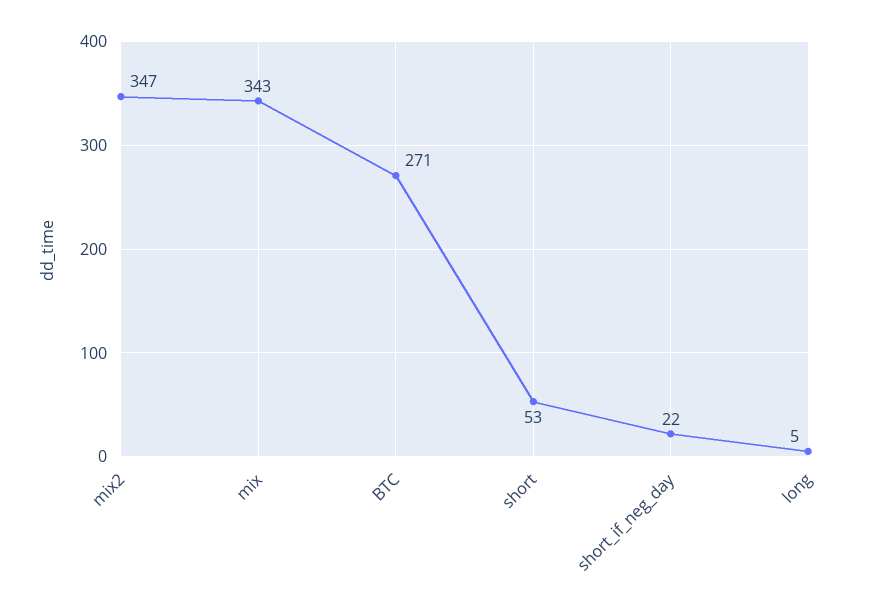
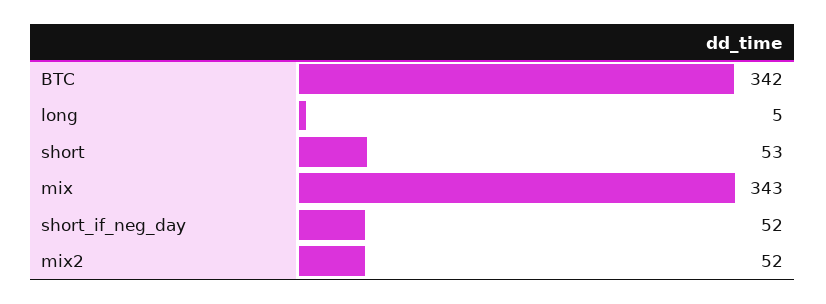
mix2: 347 -> 52
BTC: 271 -> 342
short_if_neg_day: 22 -> 52

